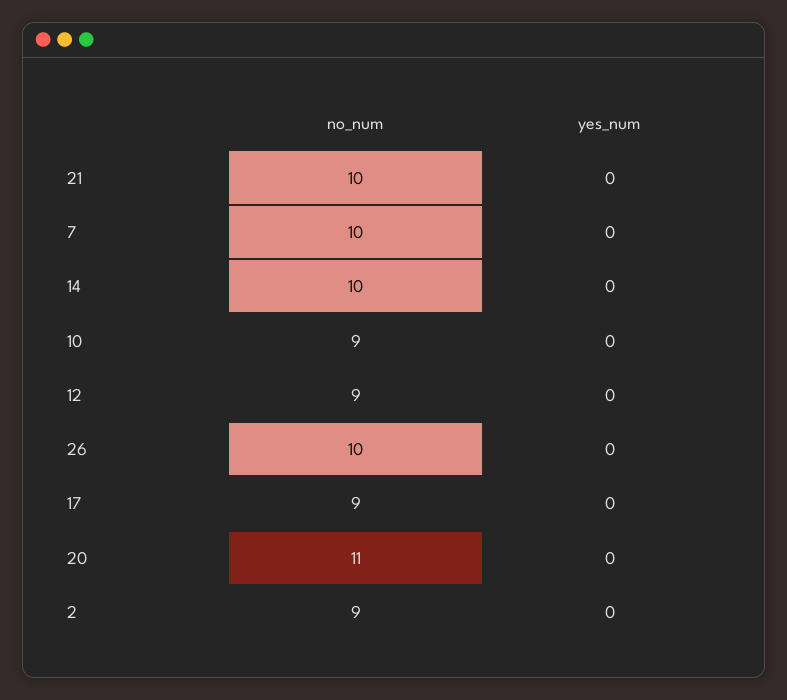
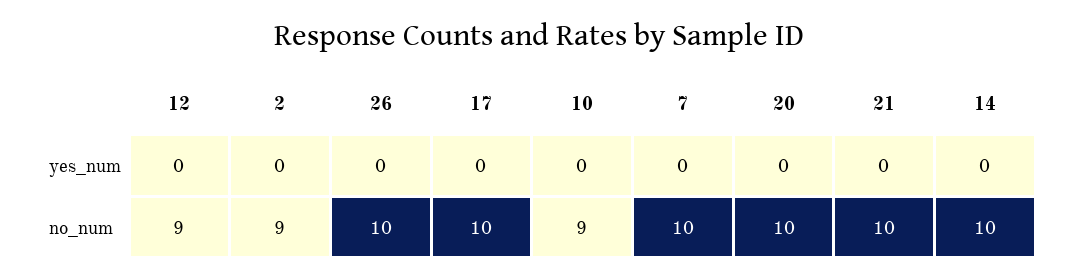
no_num, 17: 9 -> 10
no_num, 20: 11 -> 10

